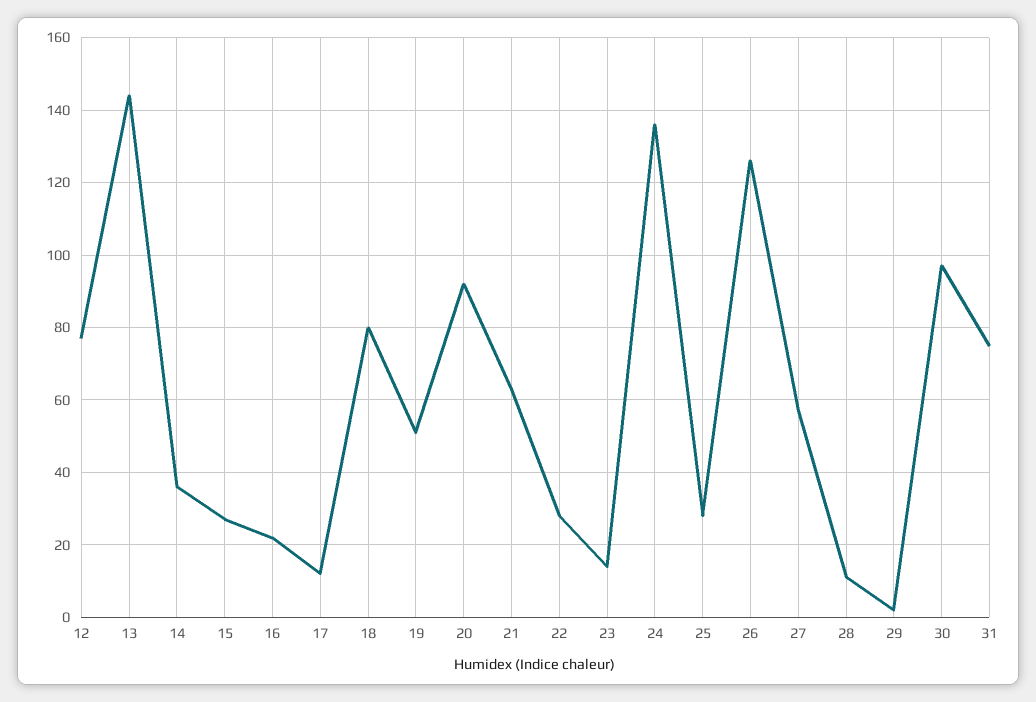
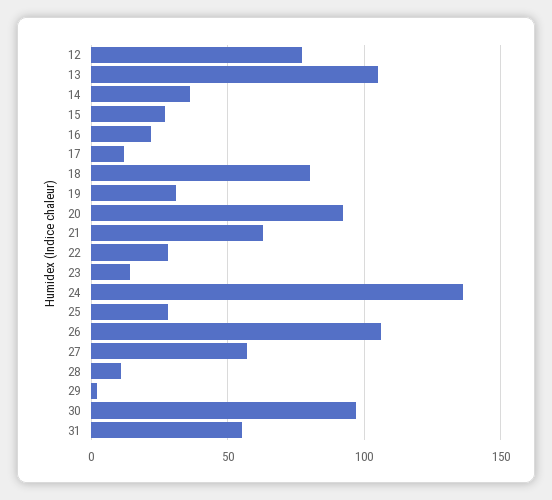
13: 145 -> 105
19: 50 -> 30
26: 125 -> 105
31: 75 -> 55

